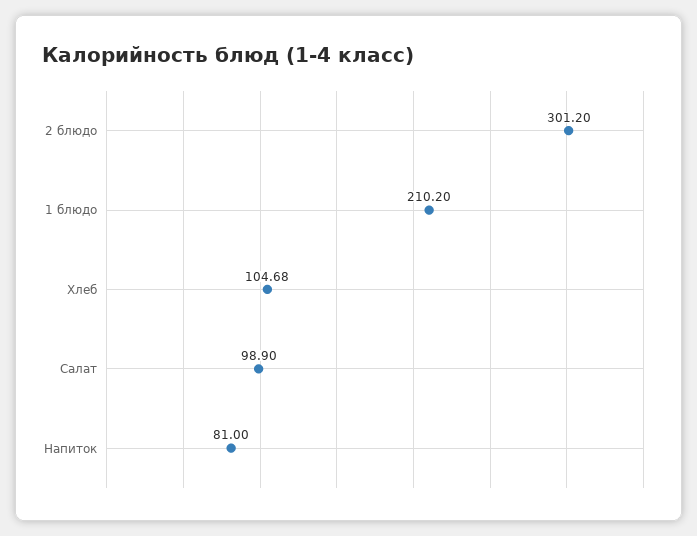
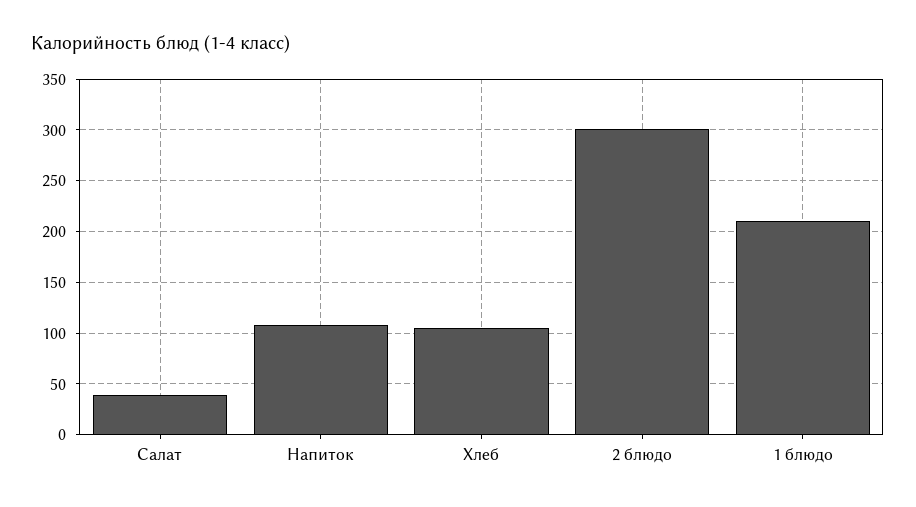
Салат: 98.9 -> 40
Напиток: 81 -> 110

